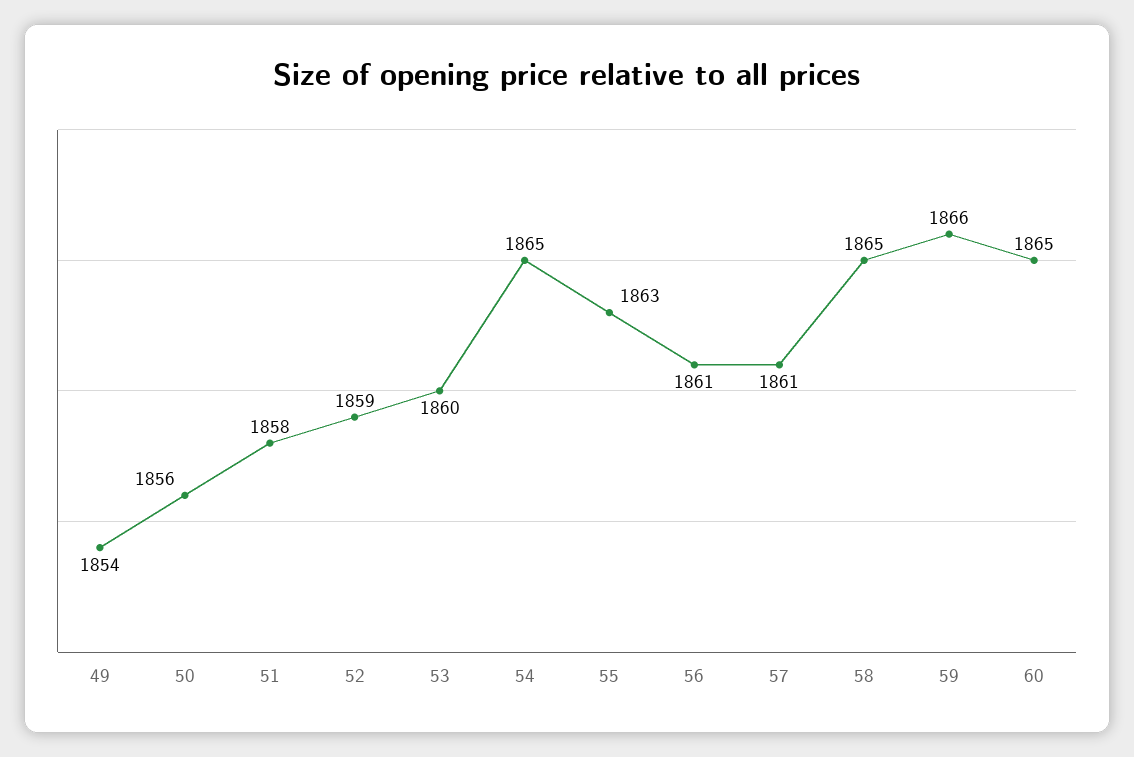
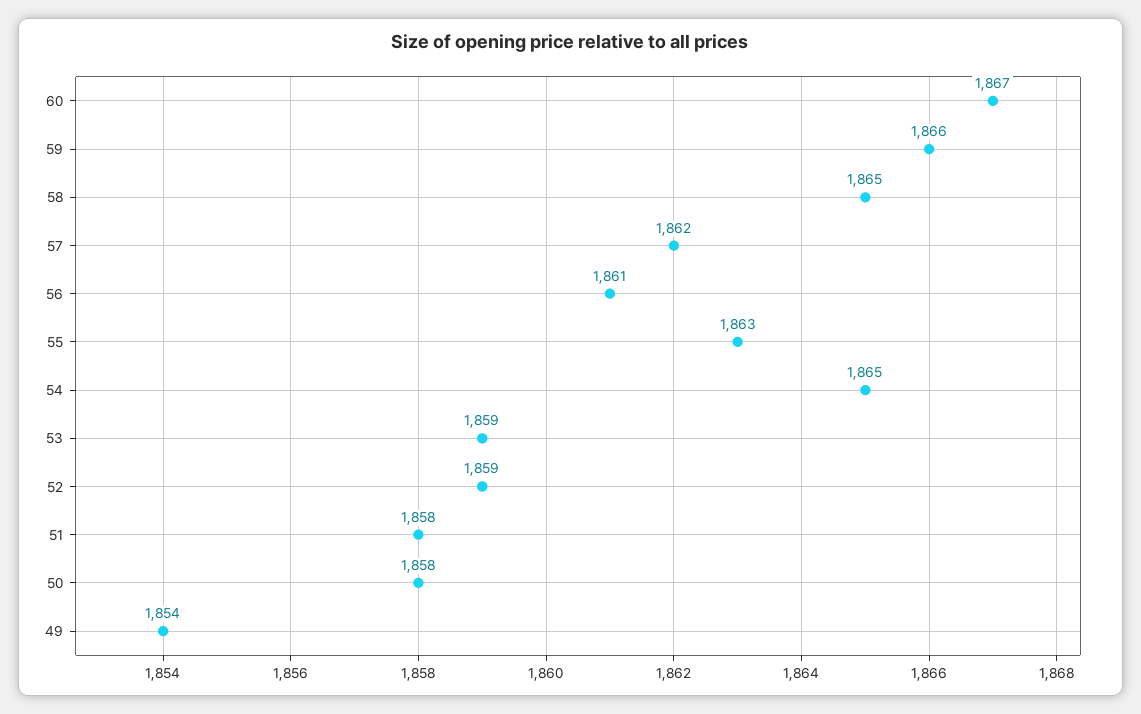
50: 1856 -> 1858
53: 1860 -> 1859
57: 1861 -> 1862
60: 1865 -> 1867

